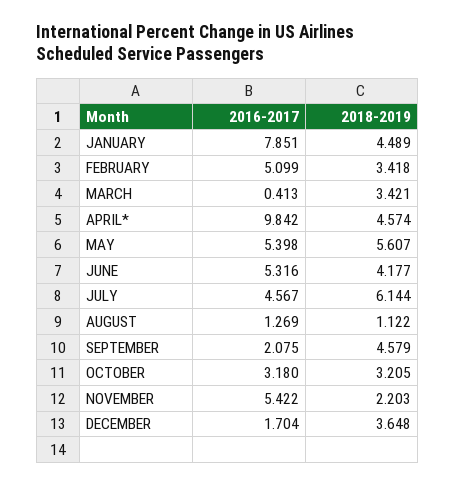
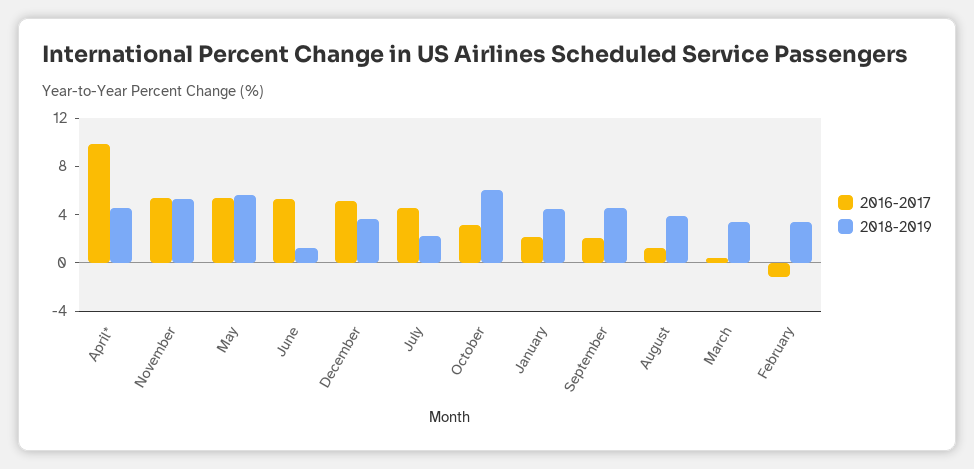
2016-2017, JANUARY: 7.851 -> 2
2016-2017, FEBRUARY: 5.099 -> -1
2018-2019, JUNE: 4.177 -> 1
2018-2019, JULY: 6.144 -> 2
2018-2019, AUGUST: 1.122 -> 4
2018-2019, OCTOBER: 3.205 -> 6
2018-2019, NOVEMBER: 2.203 -> 5
2016-2017, DECEMBER: 1.704 -> 5

